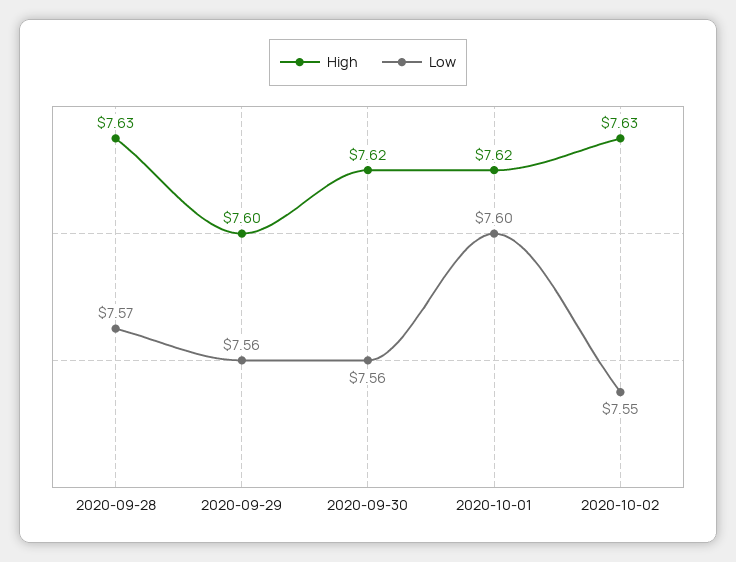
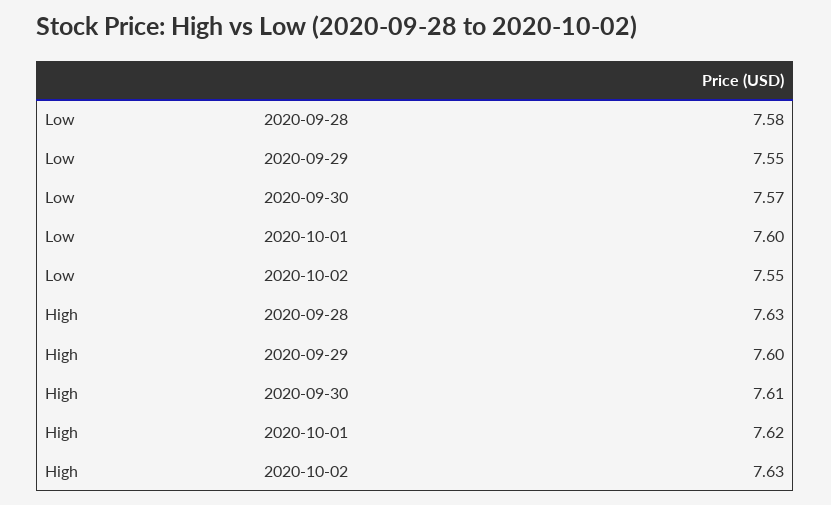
Low, 2020-09-28: 7.57 -> 7.58
Low, 2020-09-29: 7.56 -> 7.55
High, 2020-09-30: 7.62 -> 7.61
Low, 2020-09-30: 7.56 -> 7.57

